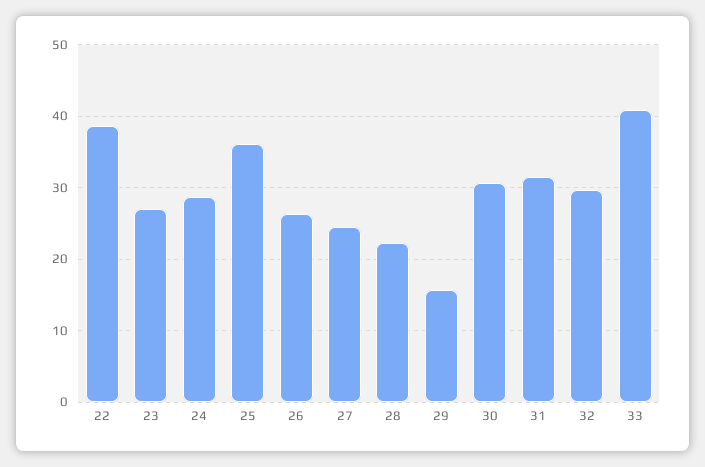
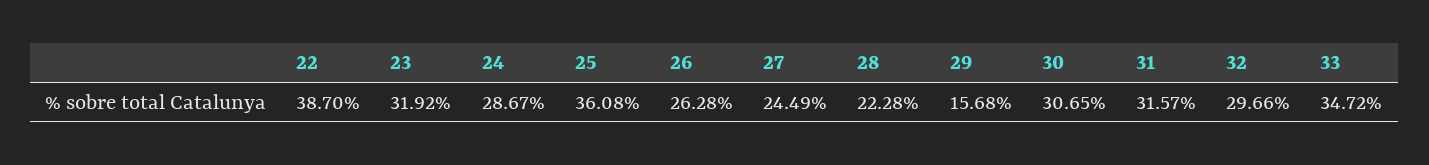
23: 27 -> 31.92
33: 41 -> 34.72

